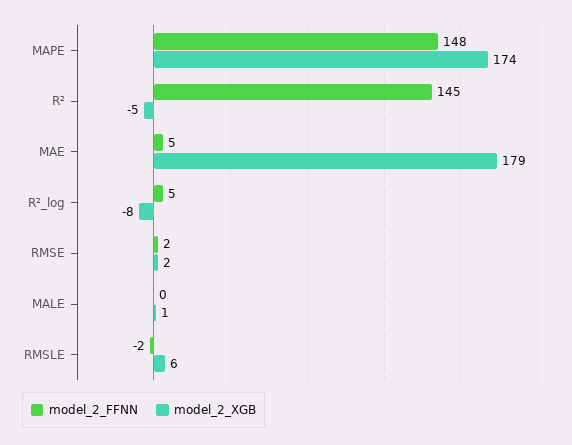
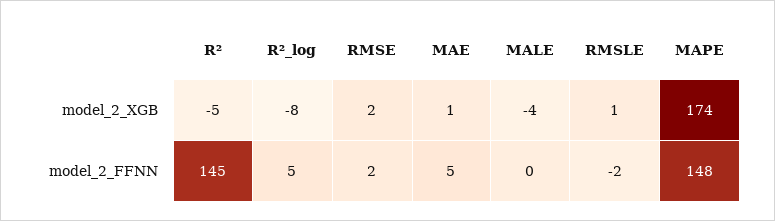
model_2_XGB, MAE: 179 -> 1
model_2_XGB, MALE: 1 -> -4
model_2_XGB, RMSLE: 6 -> 1

